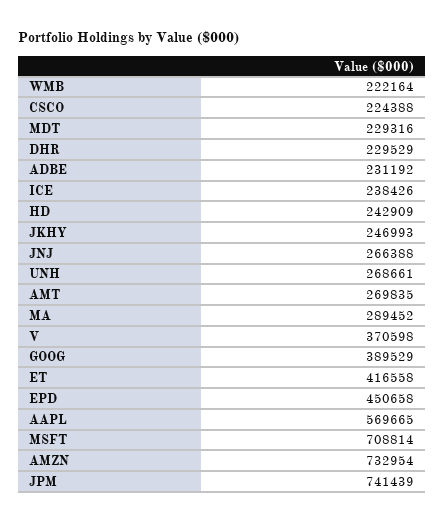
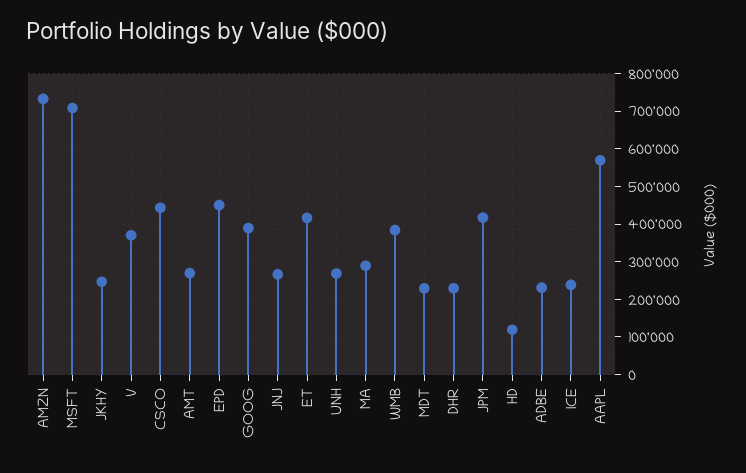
WMB: 222164 -> 380000
CSCO: 224388 -> 440000
HD: 242909 -> 120000
JPM: 741439 -> 420000

